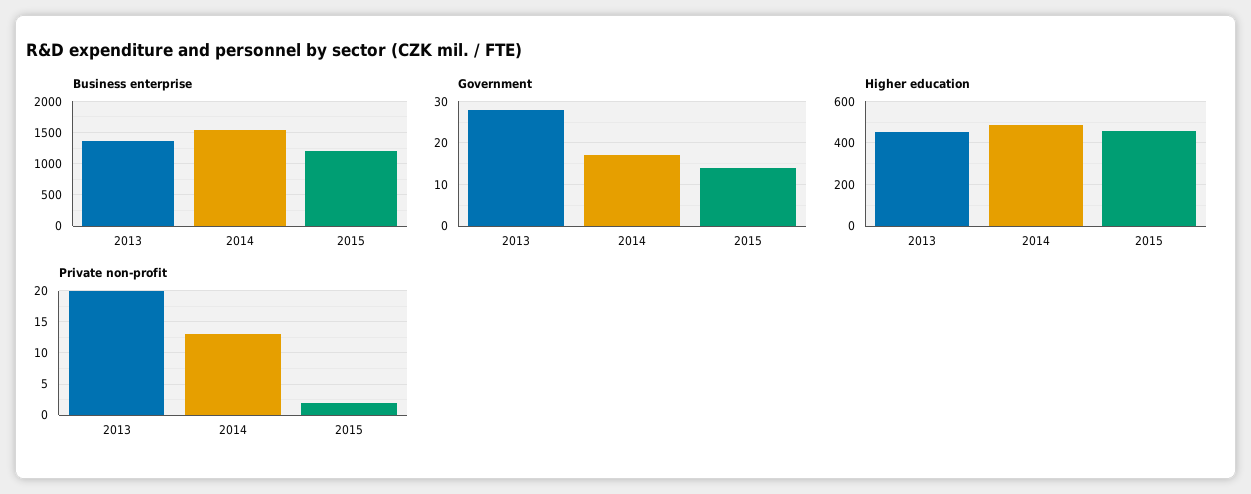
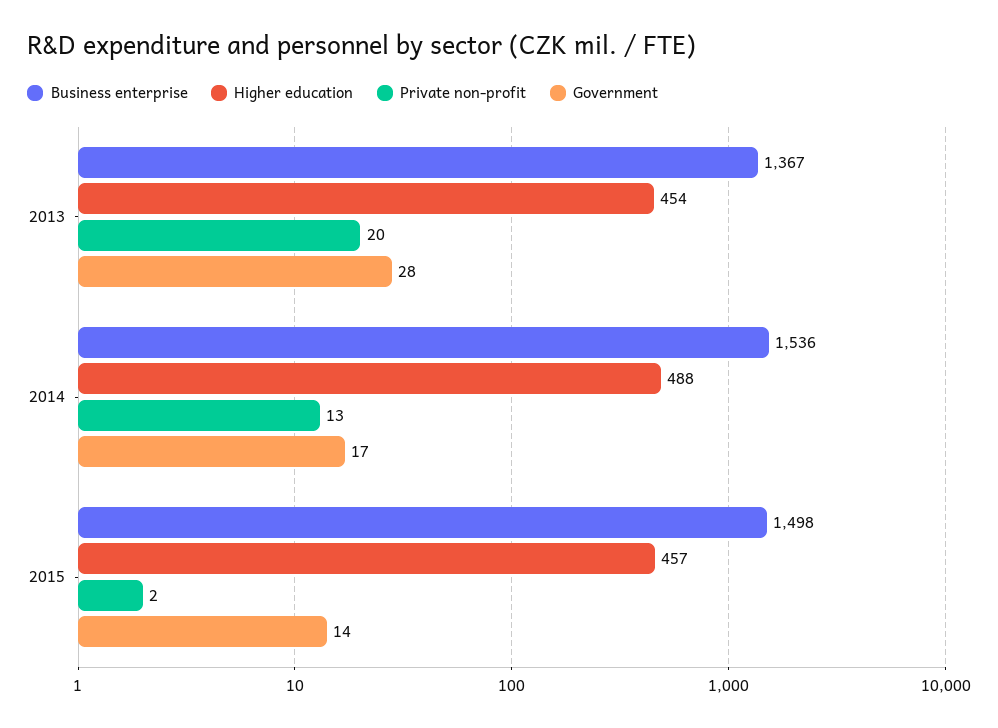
Business enterprise, 2015: 1200 -> 1498

